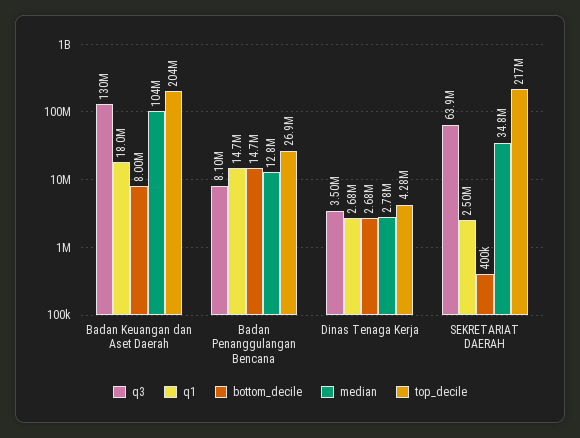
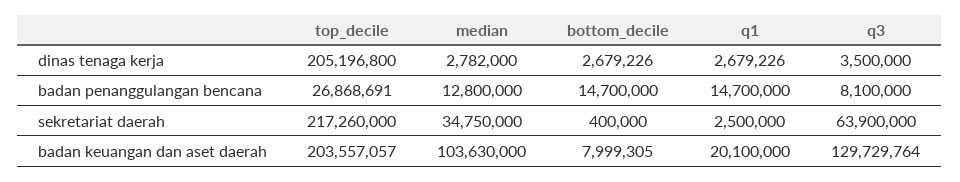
q1, Badan Keuangan dan Aset Daerah: 18000000 -> 20100000
top_decile, Dinas Tenaga Kerja: 4280000 -> 205196800

